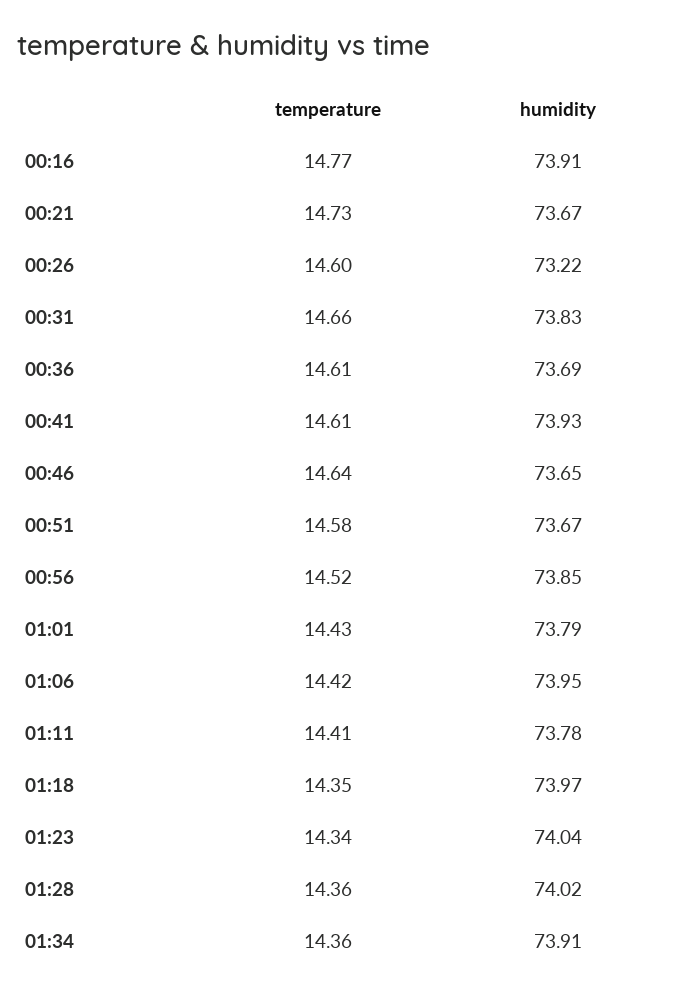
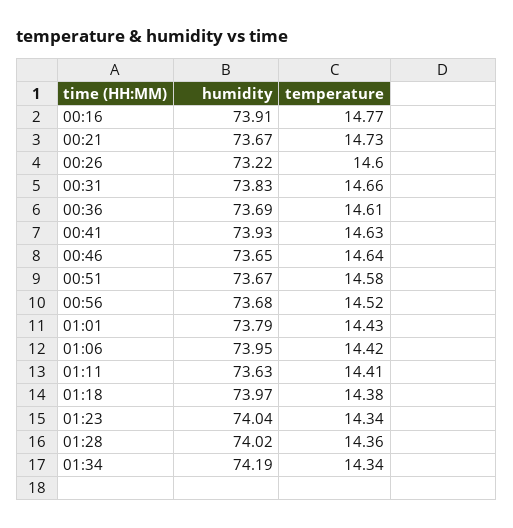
temperature, 00:41: 14.61 -> 14.63
humidity, 00:56: 73.85 -> 73.68
humidity, 01:11: 73.78 -> 73.63
temperature, 01:18: 14.35 -> 14.38
temperature, 01:34: 14.36 -> 14.34
humidity, 01:34: 73.91 -> 74.19

